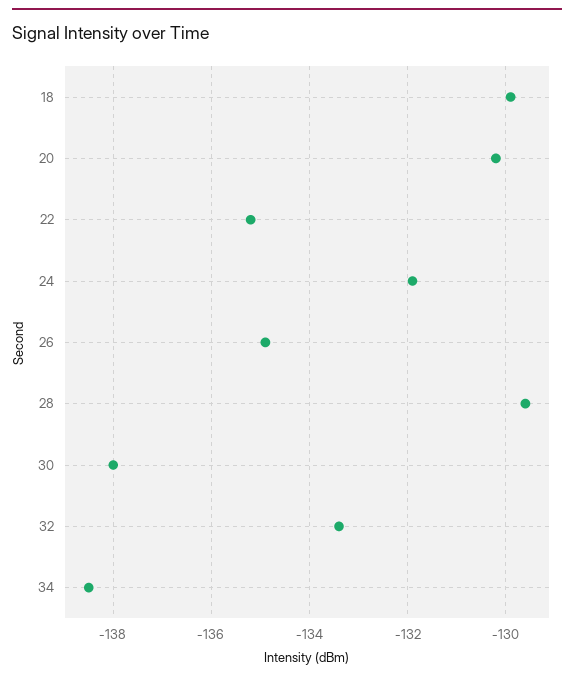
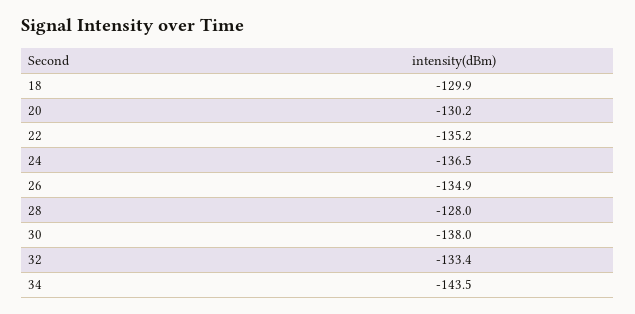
24: -132 -> -136.5
28: -129.5 -> -128
34: -138.5 -> -143.5

